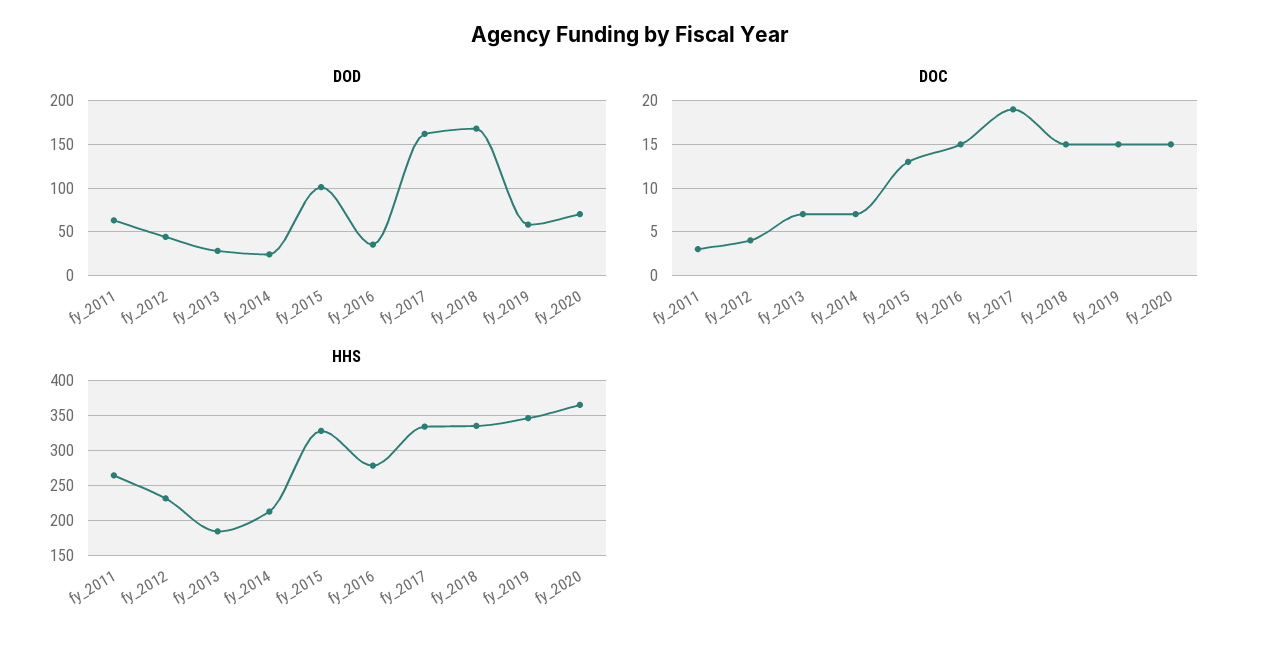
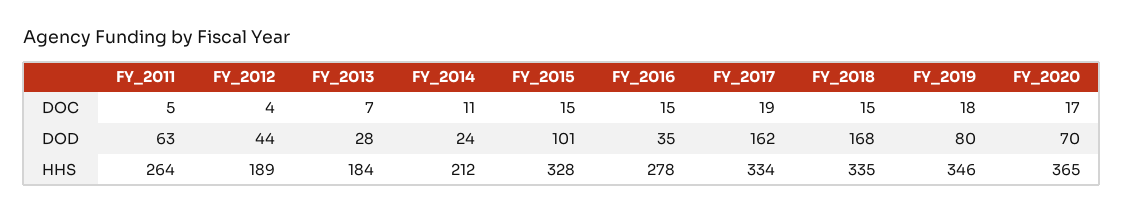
DOD, fy_2019: 60 -> 80
DOC, fy_2011: 3 -> 5
DOC, fy_2014: 7 -> 11
DOC, fy_2015: 13 -> 15
DOC, fy_2019: 15 -> 18
DOC, fy_2020: 15 -> 17
HHS, fy_2012: 230 -> 189

